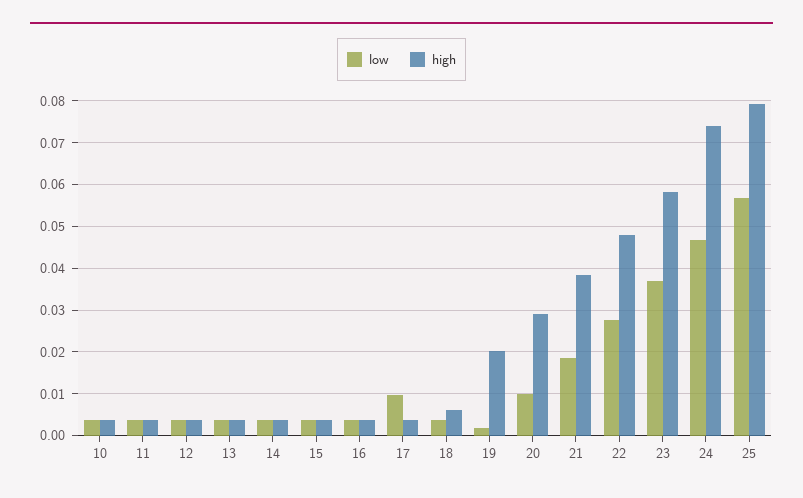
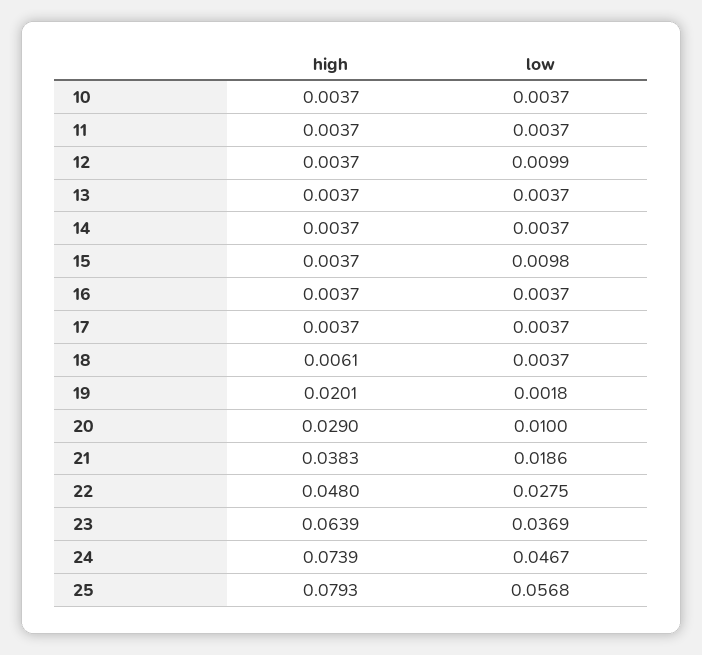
low, 12: 0.004 -> 0.0099
low, 15: 0.004 -> 0.0098
low, 17: 0.01 -> 0.0037
high, 23: 0.058 -> 0.0639

